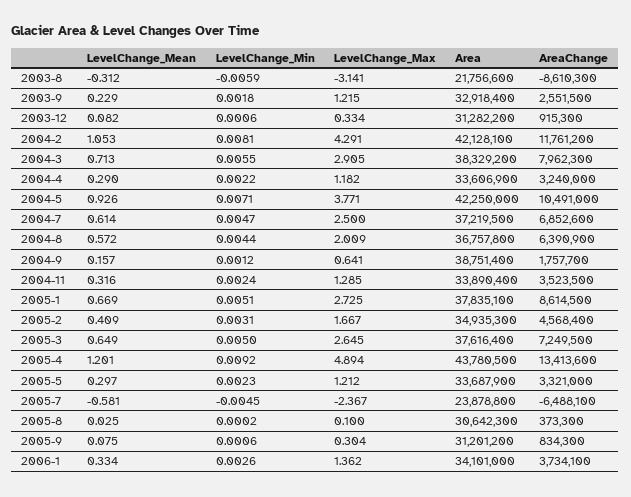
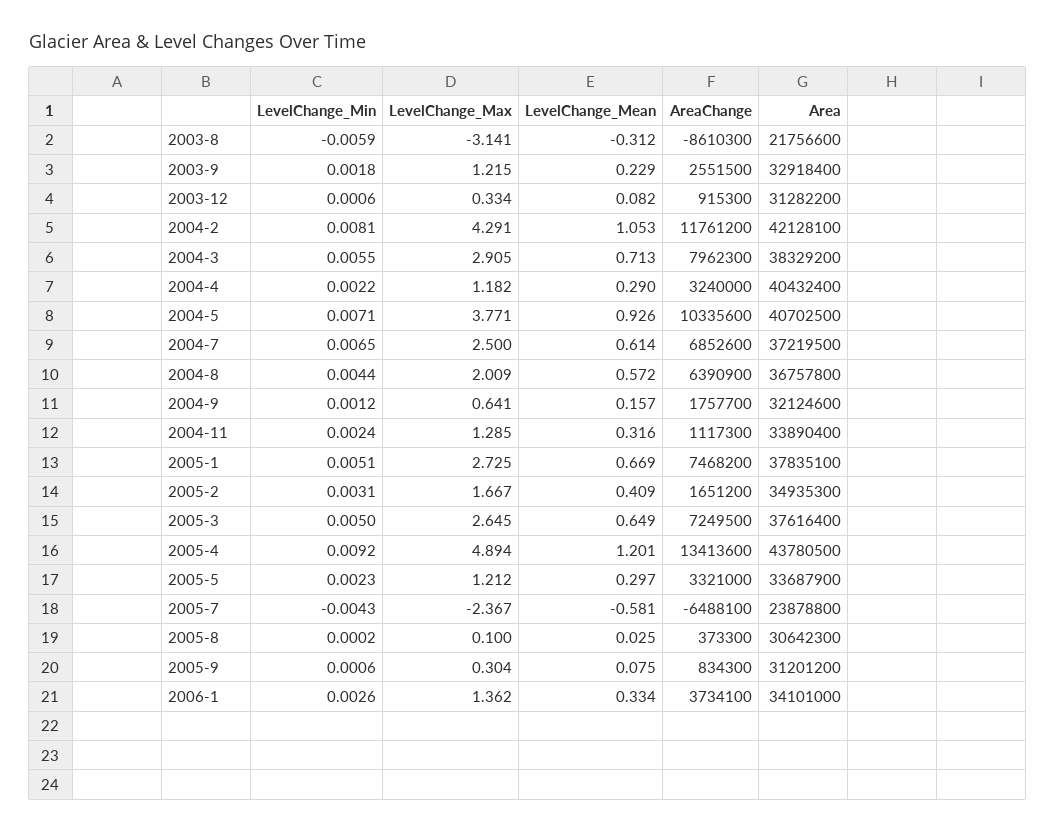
Area, 2004-4: 33606900 -> 40432400
Area, 2004-5: 42250000 -> 40702500
AreaChange, 2004-5: 10491000 -> 10335600
LevelChange_Min, 2004-7: 0.0047 -> 0.0065
Area, 2004-9: 38751400 -> 32124600
AreaChange, 2004-11: 3523500 -> 1117300
AreaChange, 2005-1: 8614500 -> 7468200
AreaChange, 2005-2: 4568400 -> 1651200
LevelChange_Min, 2005-7: -0.0045 -> -0.0043

